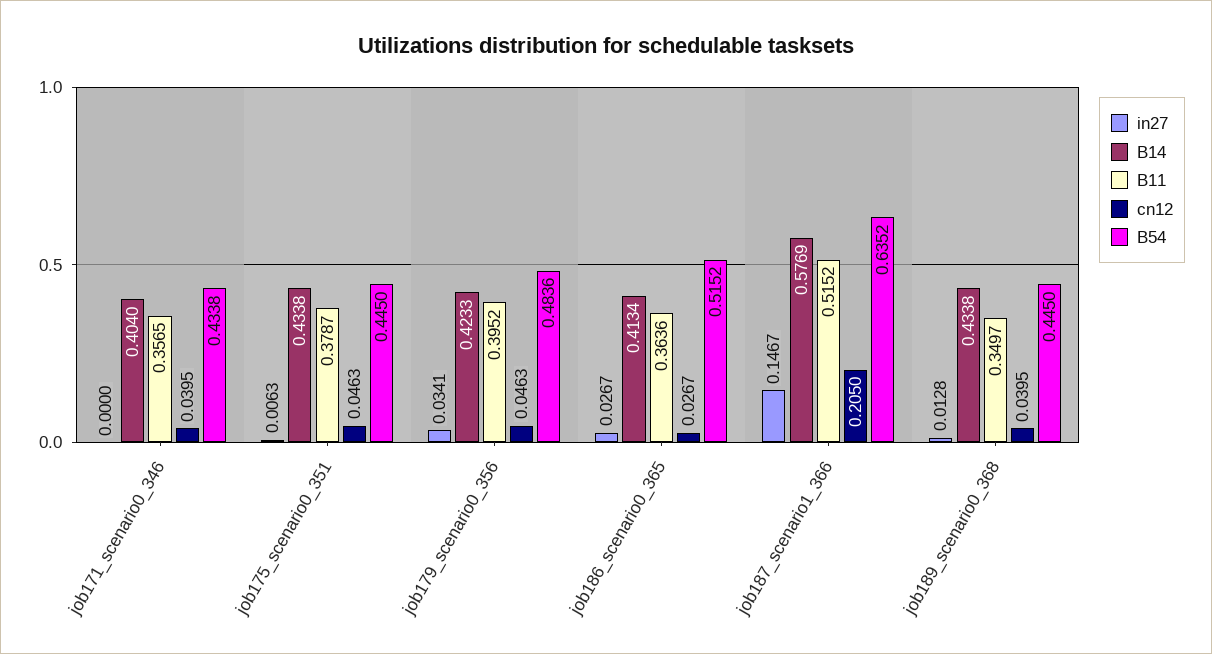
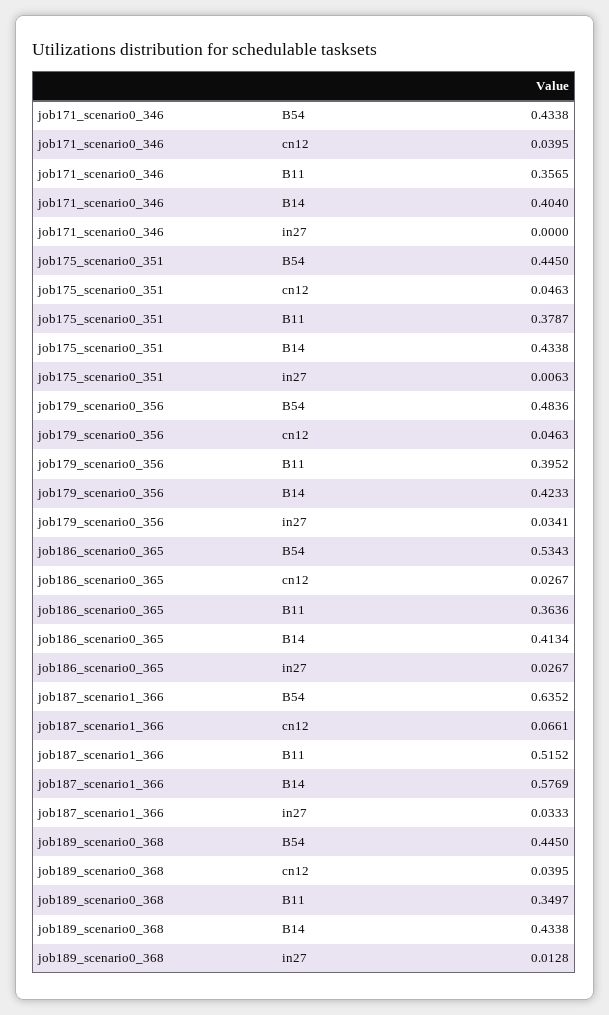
B54, job186_scenario0_365: 0.5152 -> 0.5343
in27, job187_scenario1_366: 0.1467 -> 0.0333
cn12, job187_scenario1_366: 0.205 -> 0.0661

